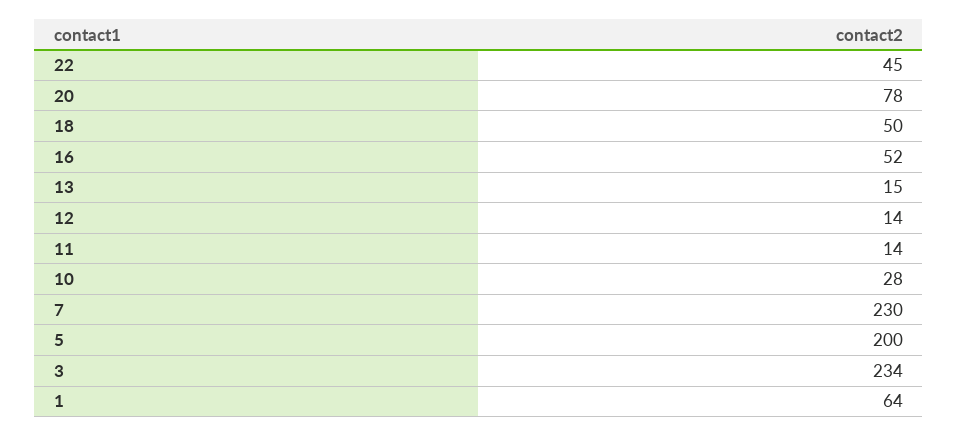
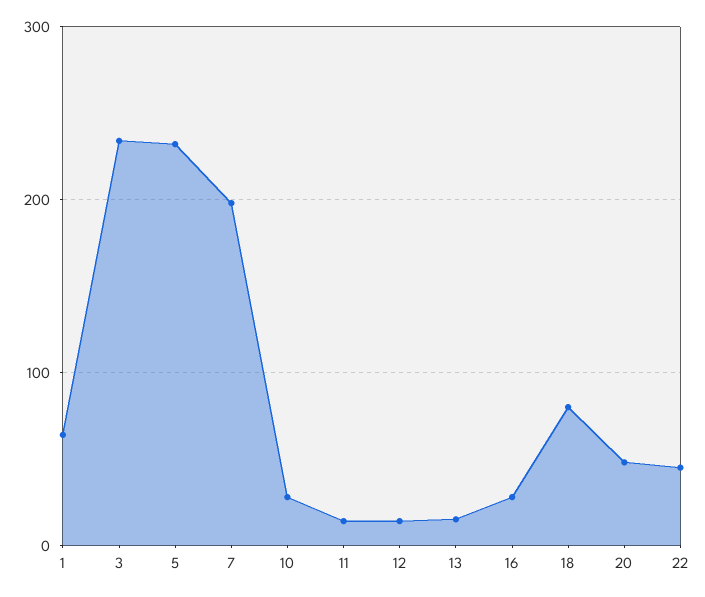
20: 78 -> 50
18: 50 -> 80
16: 52 -> 30
7: 230 -> 200
5: 200 -> 230

